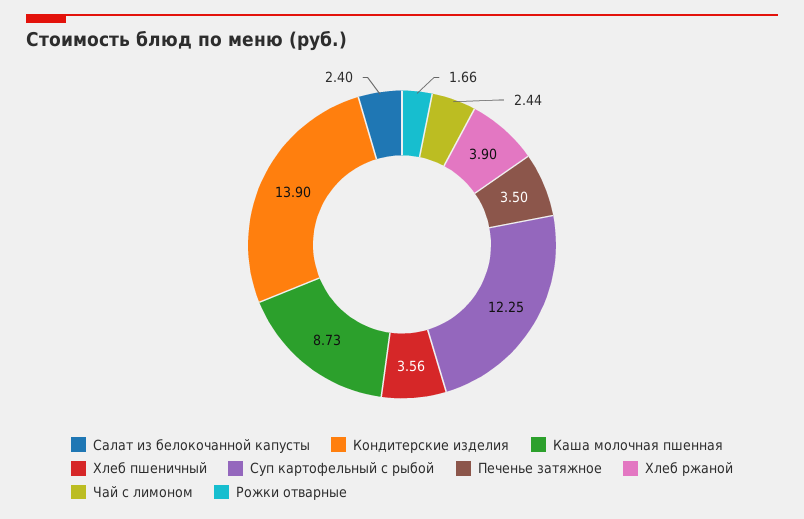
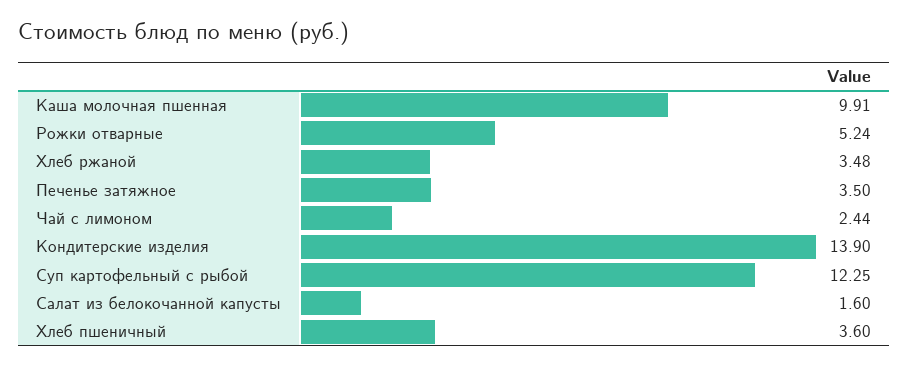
Салат из белокочанной капусты: 2.4 -> 1.6
Каша молочная пшенная: 8.73 -> 9.91
Хлеб пшеничный: 3.56 -> 3.6
Хлеб ржаной: 3.9 -> 3.48
Рожки отварные: 1.66 -> 5.24

